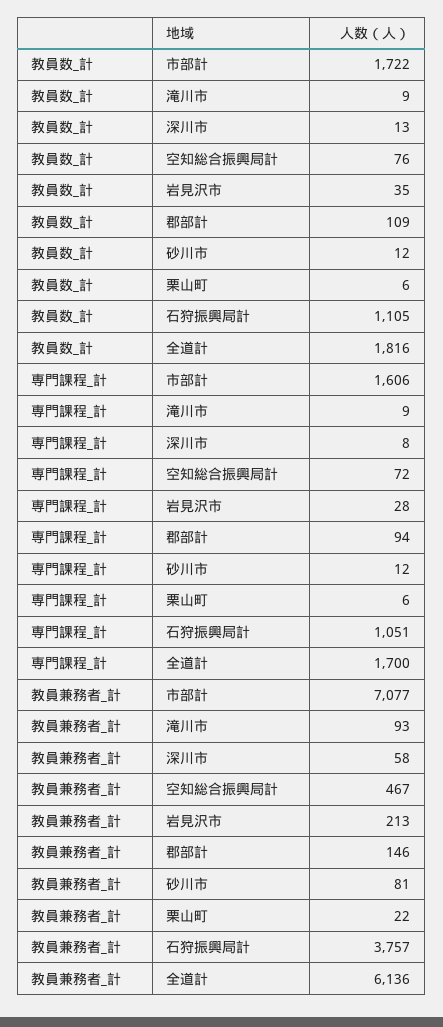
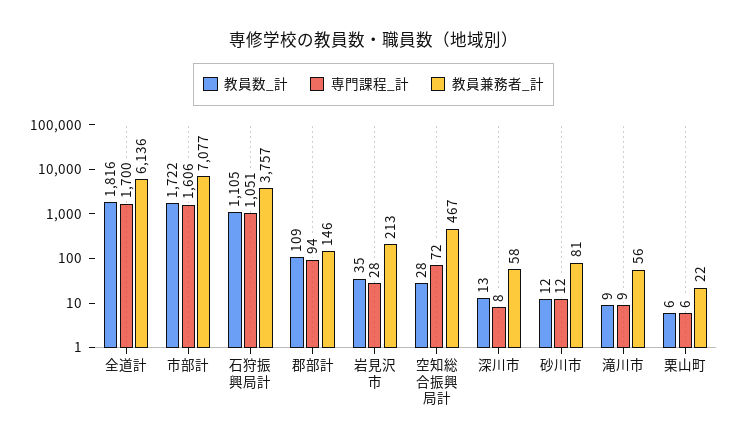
教員数_計, 空知総合振興局計: 76 -> 28
教員兼務者_計, 滝川市: 93 -> 56

